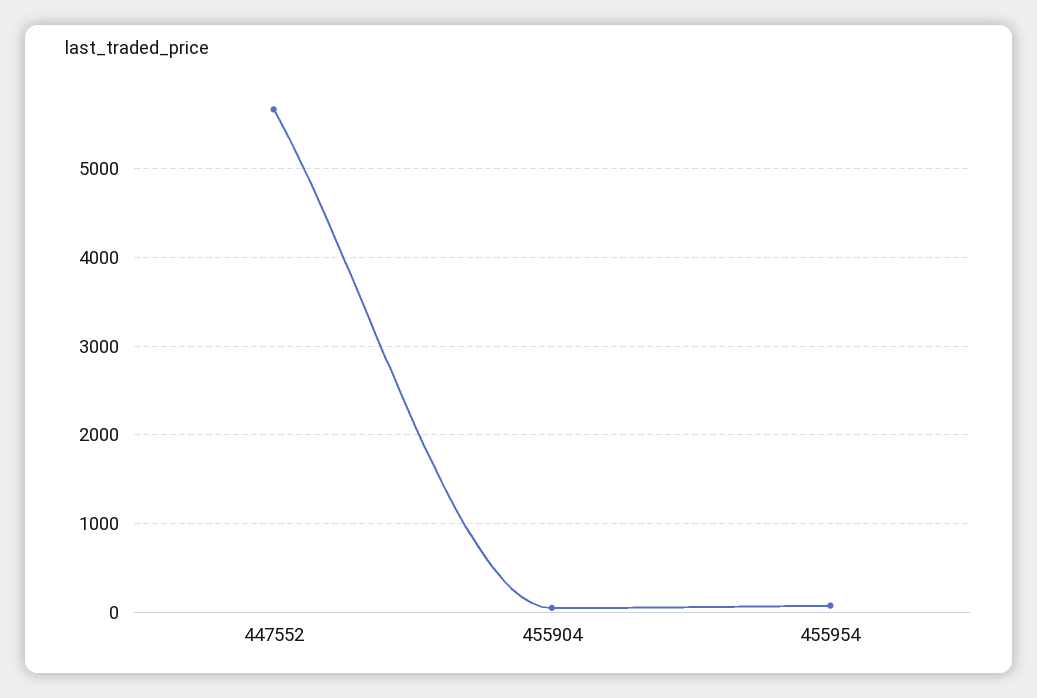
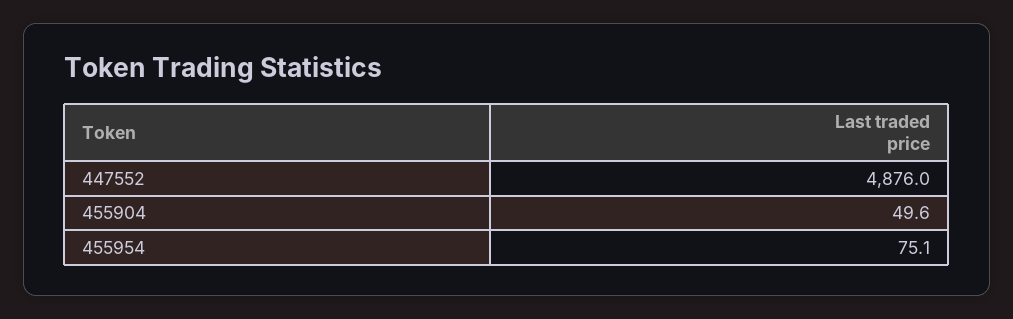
447552: 5700 -> 4876

